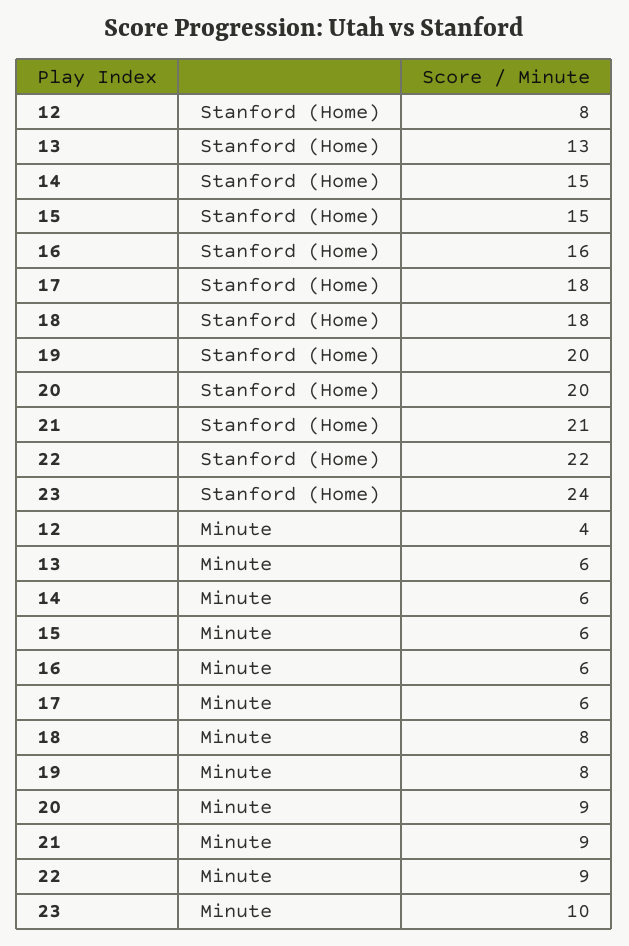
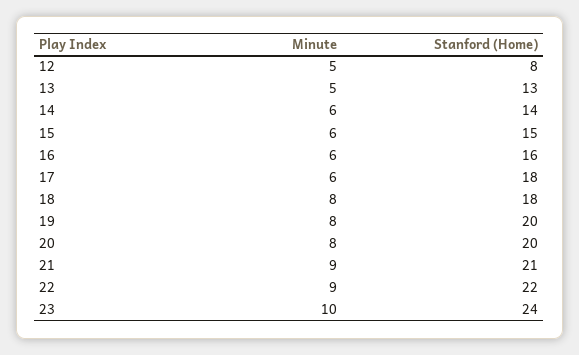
14, Stanford (Home): 15 -> 14
12, Minute: 4 -> 5
13, Minute: 6 -> 5
20, Minute: 9 -> 8

